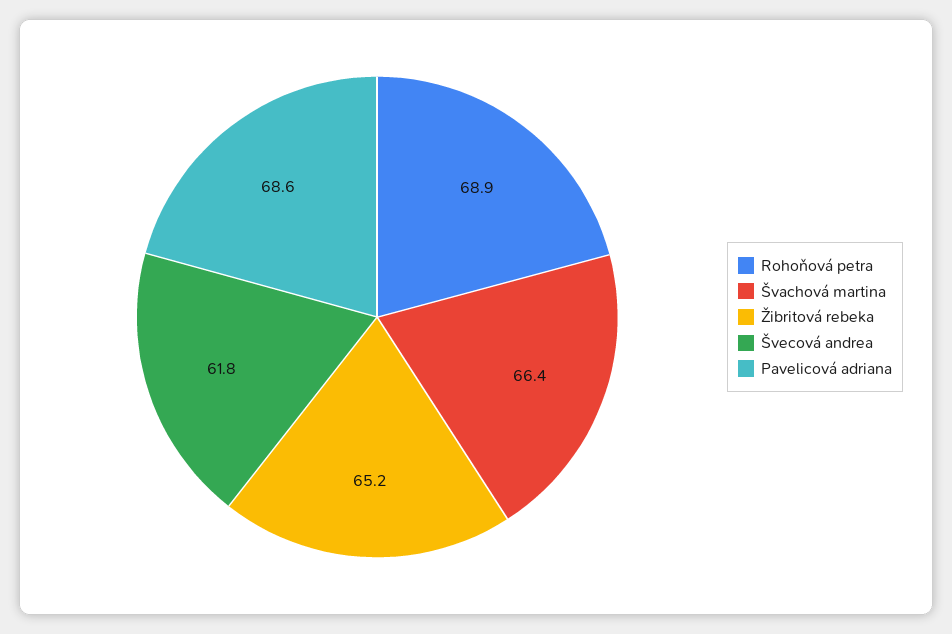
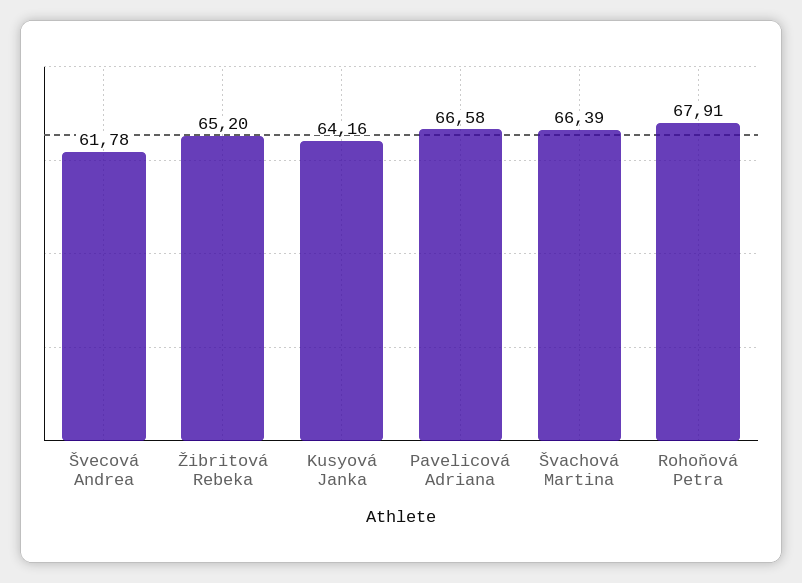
Rohoňová petra: 68.9 -> 67.91
Pavelicová adriana: 68.6 -> 66.58
Kusyová Janka: none -> 64.16

